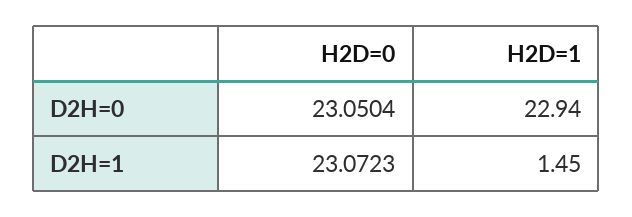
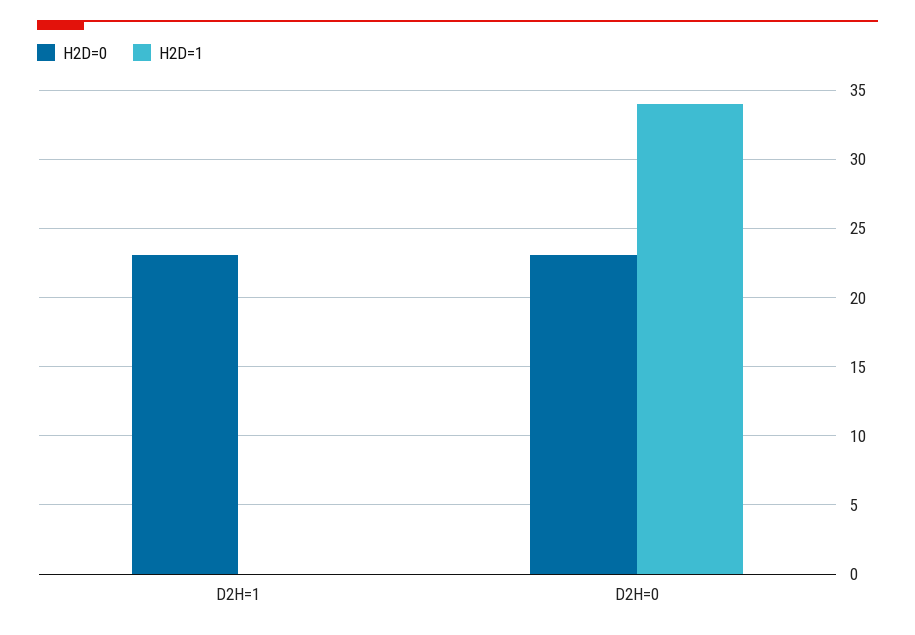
H2D=1, D2H=0: 22.94 -> 34
H2D=1, D2H=1: 1.45 -> 0

